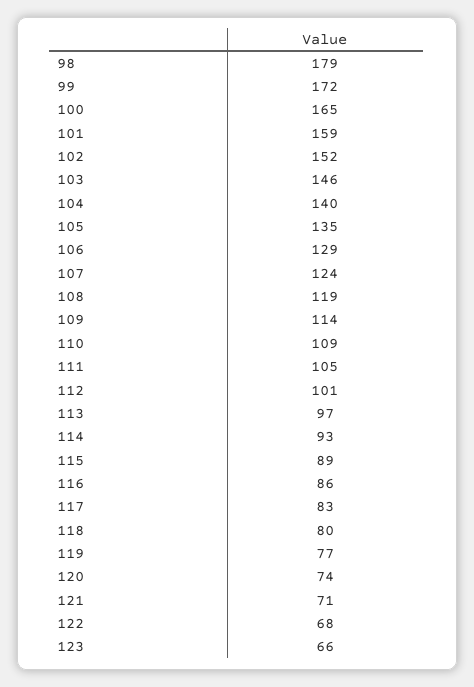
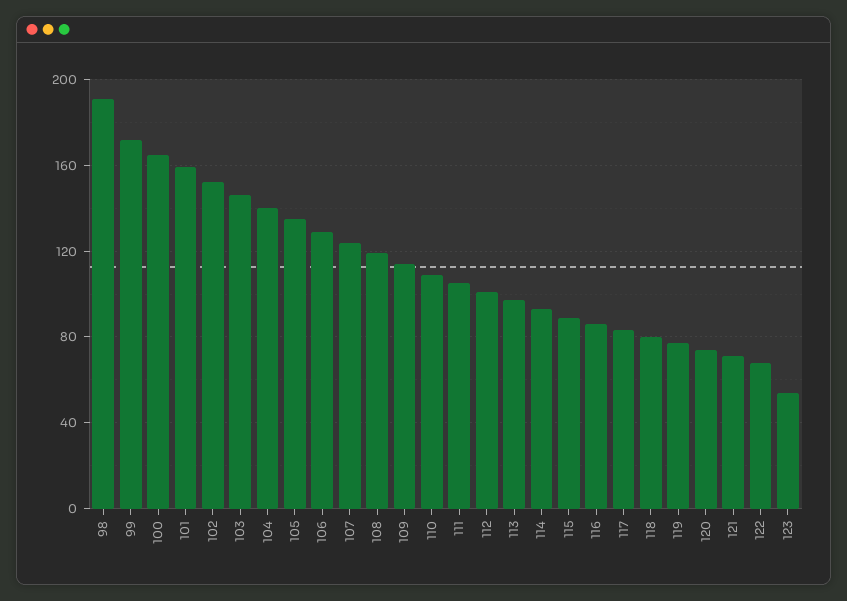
98: 179 -> 190
123: 66 -> 55

